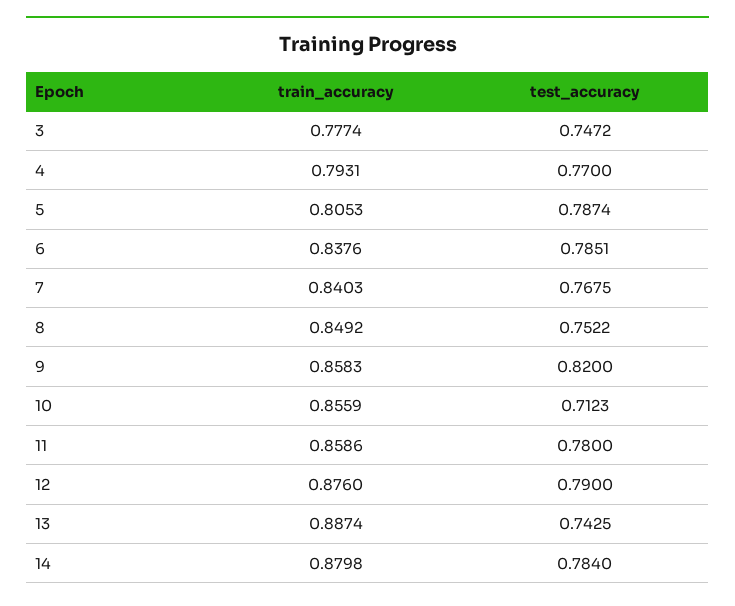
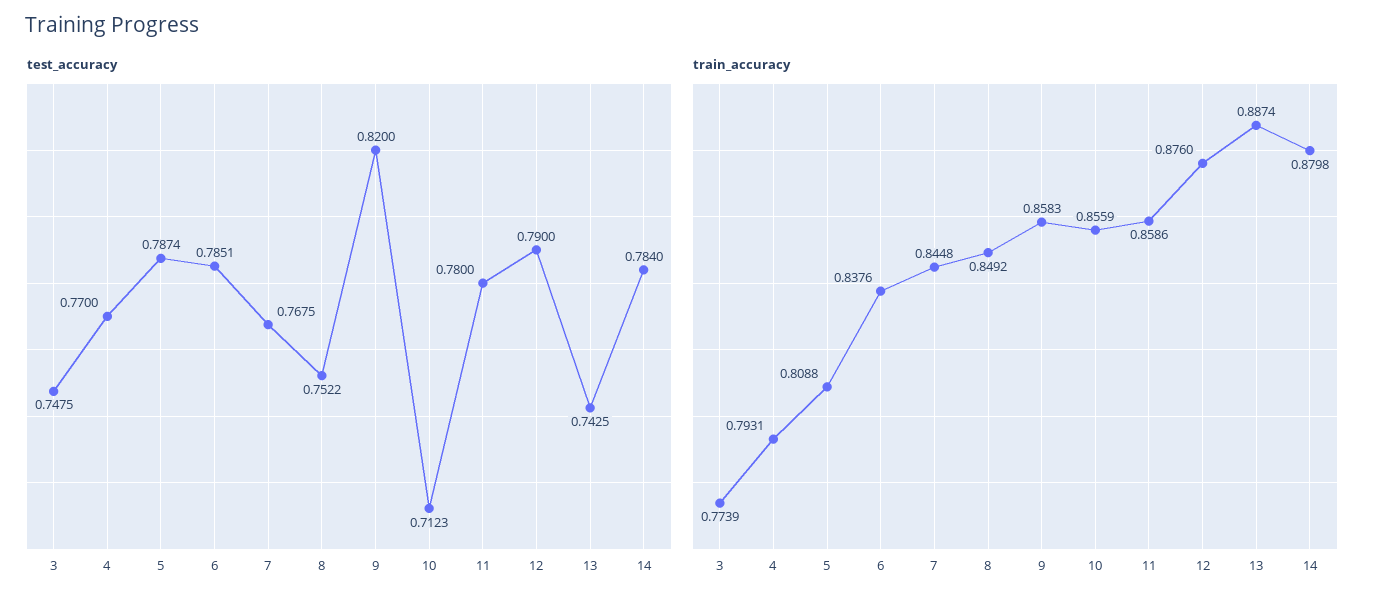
train_accuracy, 3: 0.7774 -> 0.7739
test_accuracy, 3: 0.7472 -> 0.7475
train_accuracy, 5: 0.8053 -> 0.8088
train_accuracy, 7: 0.8403 -> 0.8448

